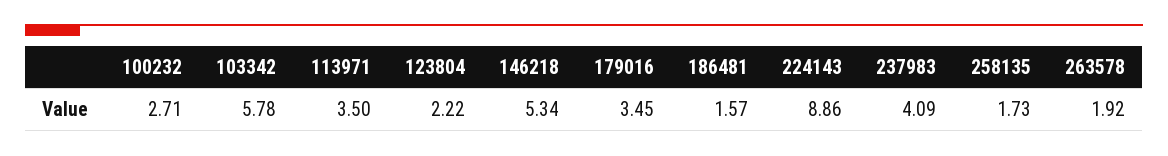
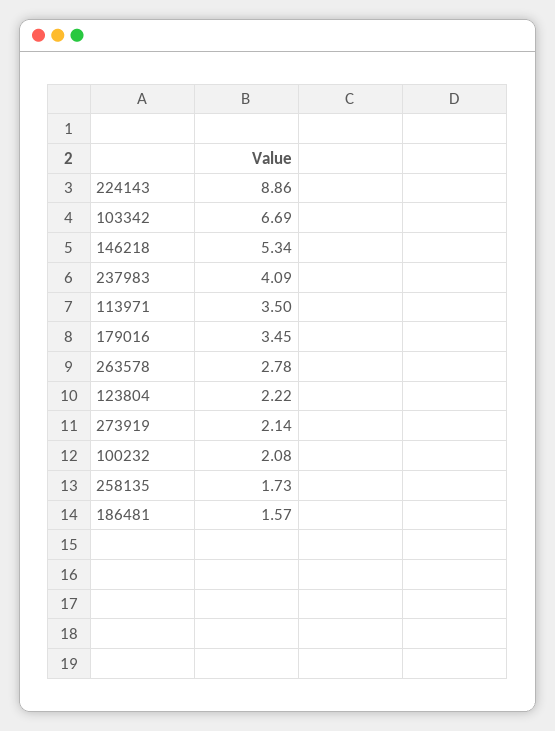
100232: 2.71 -> 2.08
103342: 5.78 -> 6.69
263578: 1.92 -> 2.78
273919: none -> 2.14

